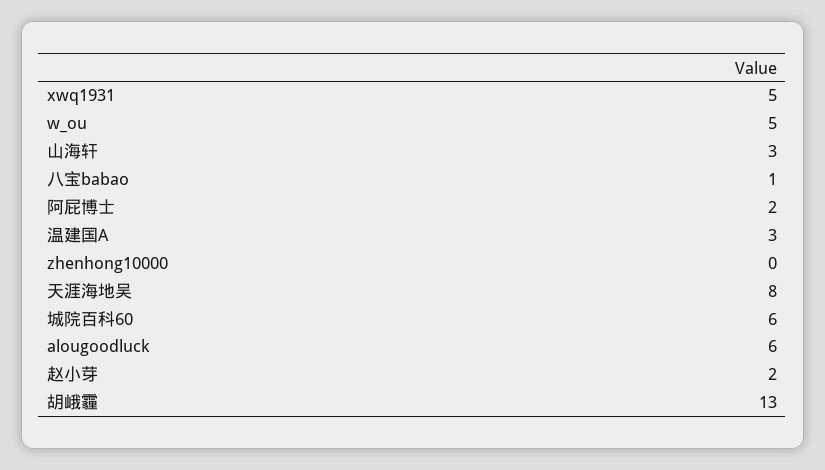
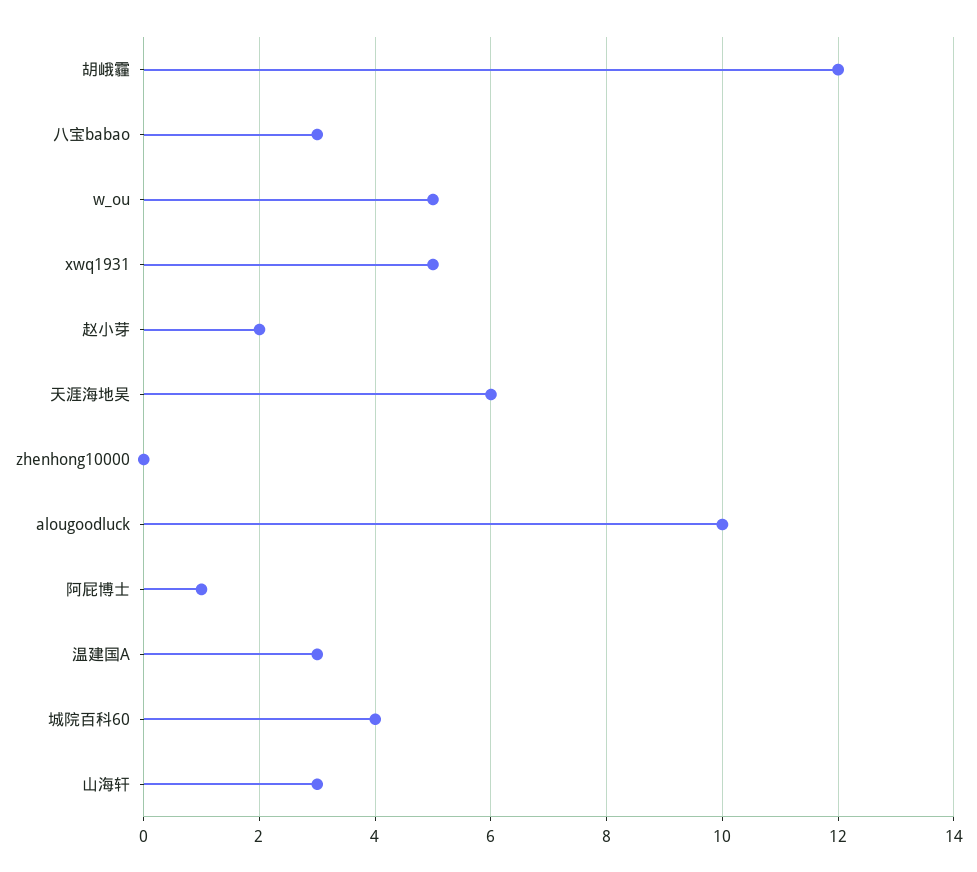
八宝babao: 1 -> 3
阿屁博士: 2 -> 1
天涯海地吴: 8 -> 6
城院百科60: 6 -> 4
alougoodluck: 6 -> 10
胡峨霾: 13 -> 12

